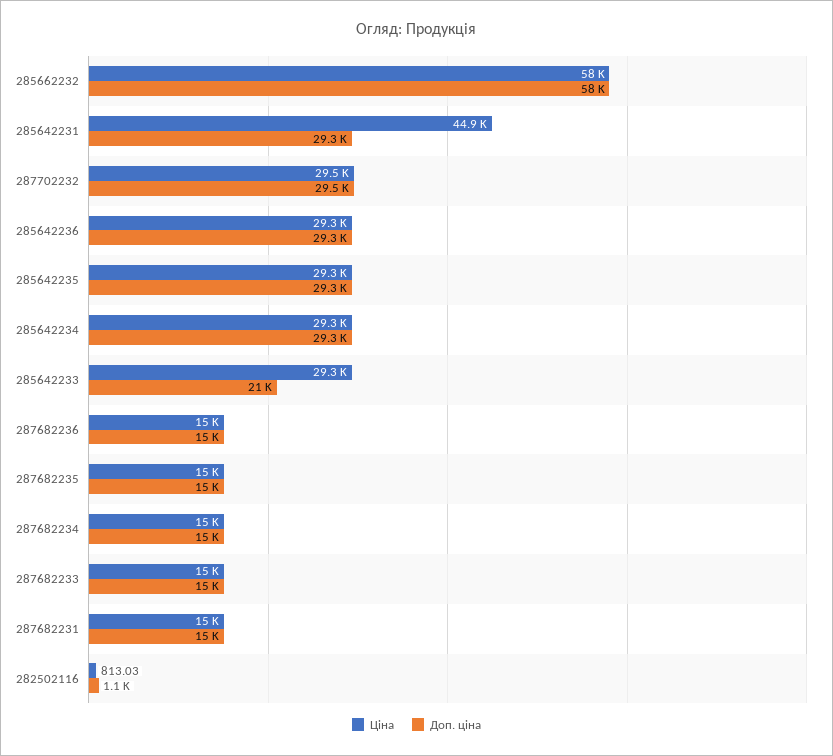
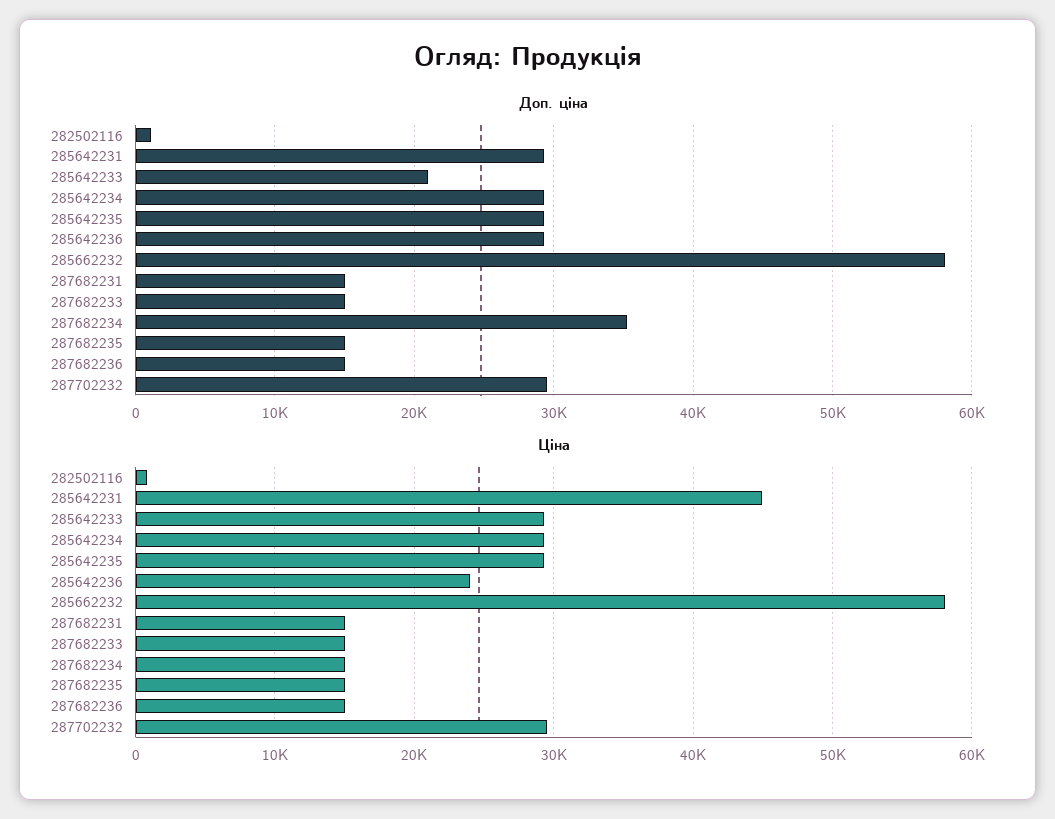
Ціна, 285642236: 29300 -> 24000
Доп. ціна, 287682234: 15000 -> 35000

